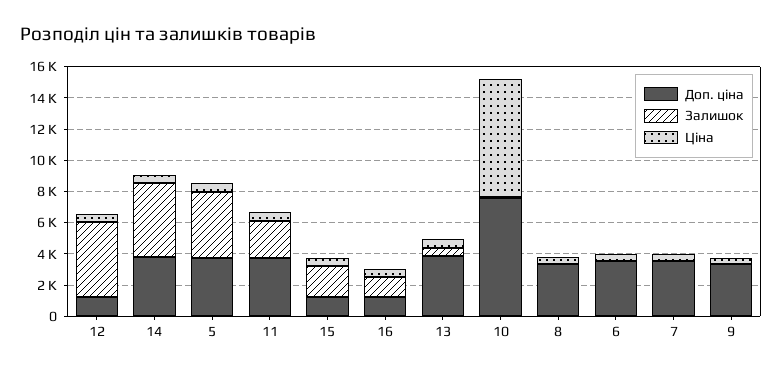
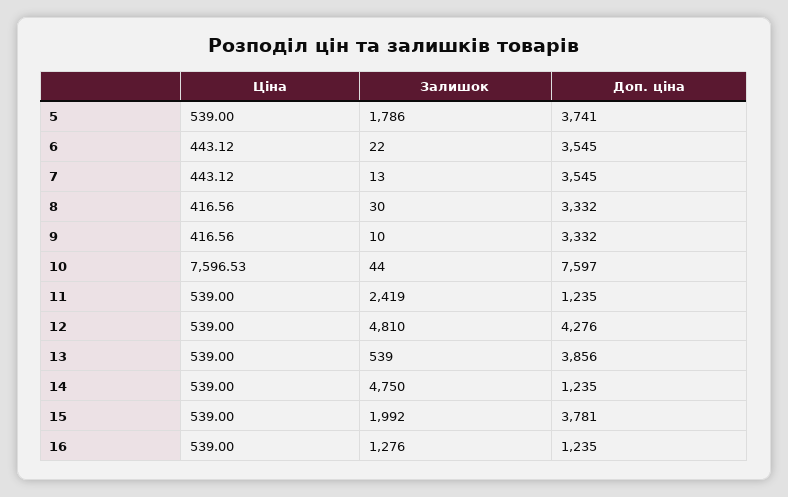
Доп. ціна, 12: 1000 -> 4276
Доп. ціна, 14: 4000 -> 1235
Залишок, 5: 4000 -> 1786
Доп. ціна, 11: 4000 -> 1235
Доп. ціна, 15: 1000 -> 3781

